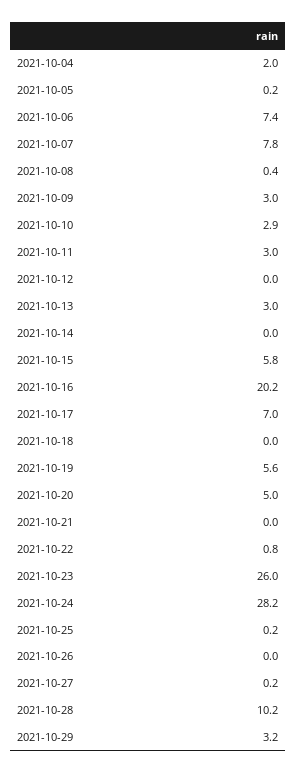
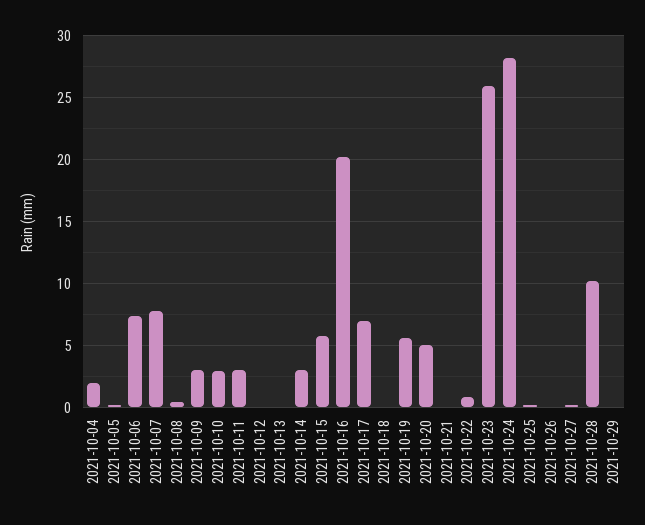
2021-10-13: 3 -> 0
2021-10-14: 0 -> 3
2021-10-29: 3.2 -> 0

